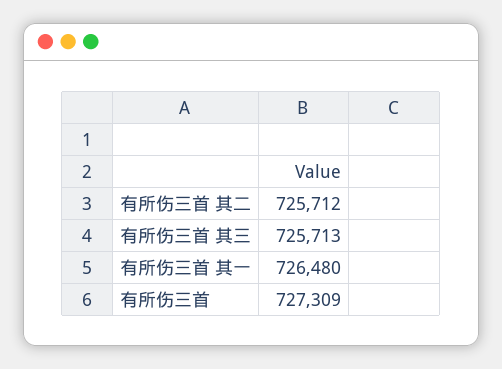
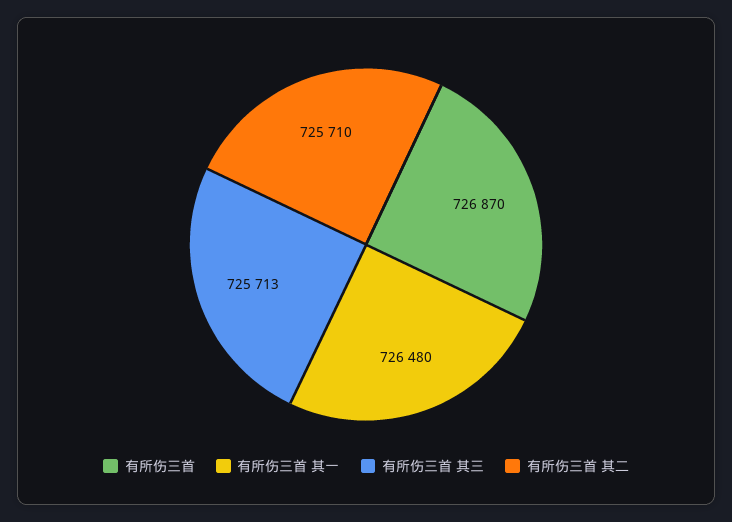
有所伤三首 其二: 725712 -> 725710
有所伤三首: 727309 -> 726870

